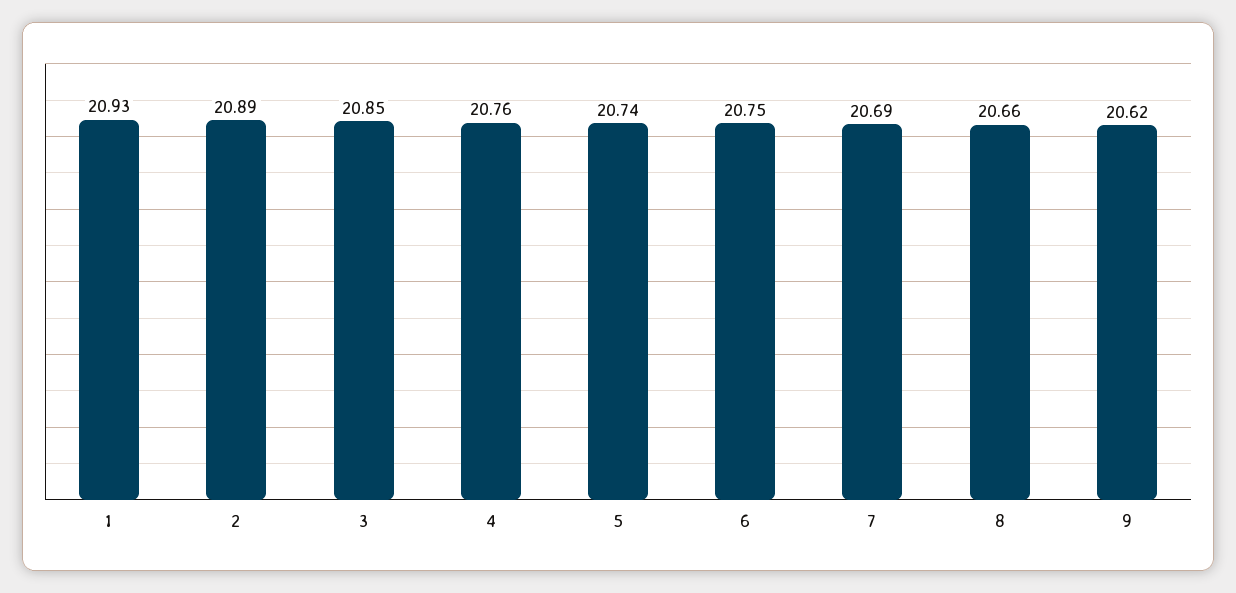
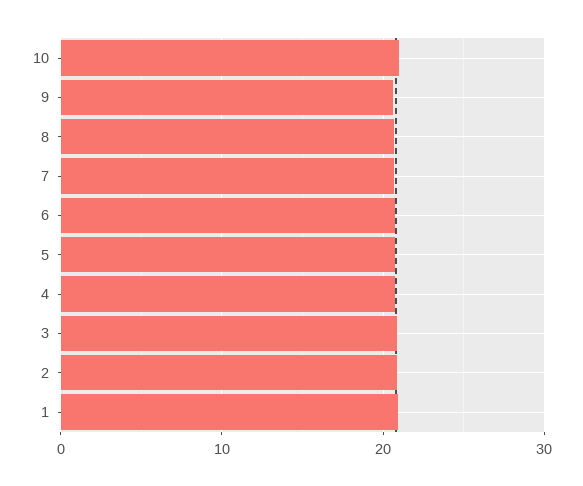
10: none -> 21

